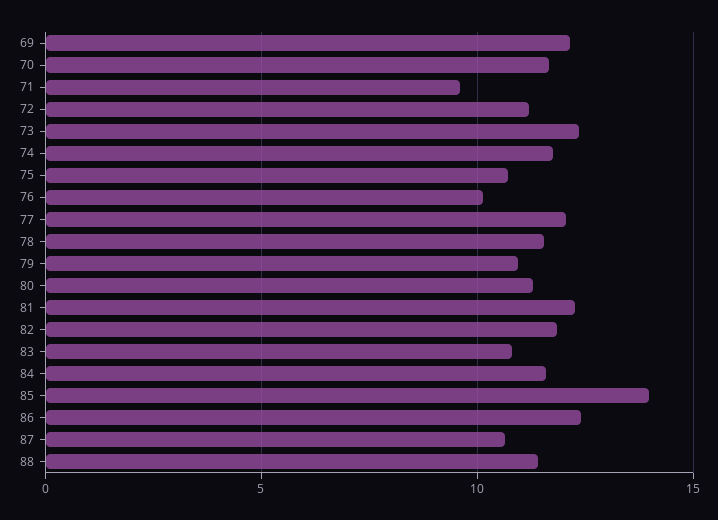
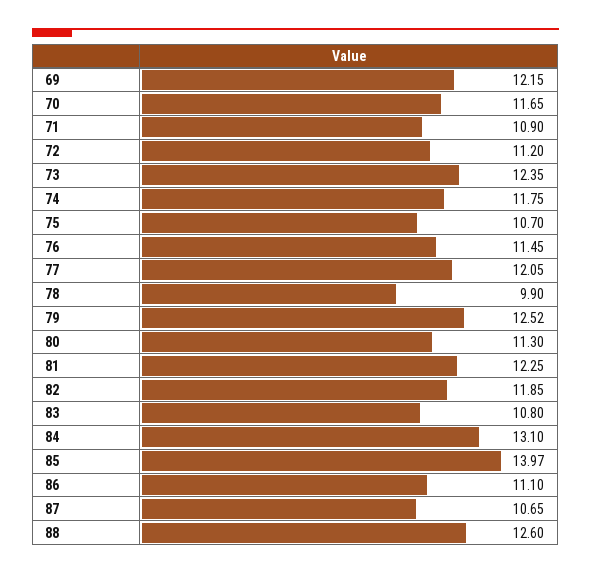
71: 9.5 -> 10.9
76: 10 -> 11.45
78: 11.5 -> 9.9
79: 11 -> 12.52
84: 11.5 -> 13.1
86: 12.5 -> 11.1
88: 11.5 -> 12.6

